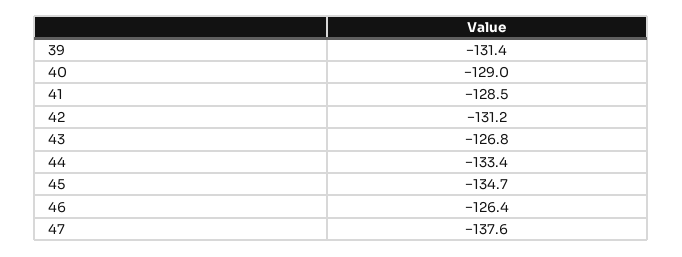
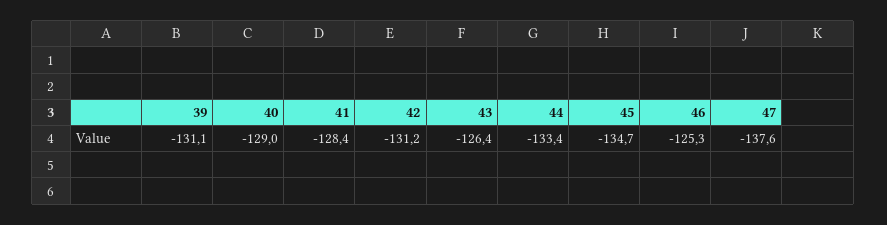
39: -131.4 -> -131.1
41: -128.5 -> -128.4
43: -126.8 -> -126.4
46: -126.4 -> -125.3

